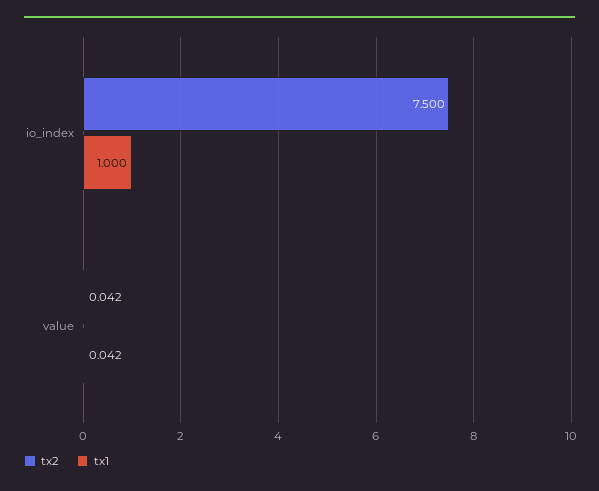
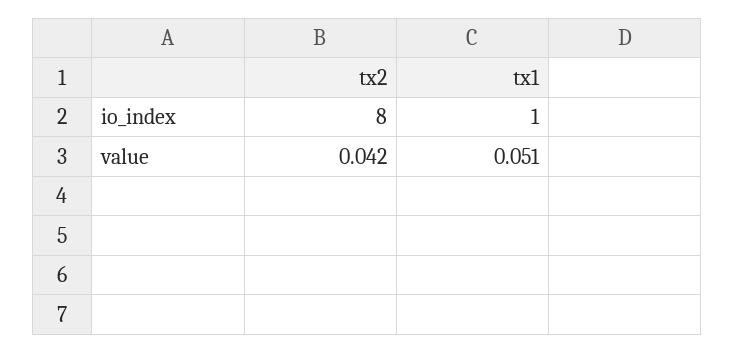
tx2, io_index: 7.5 -> 8
tx1, value: 0.042 -> 0.051

